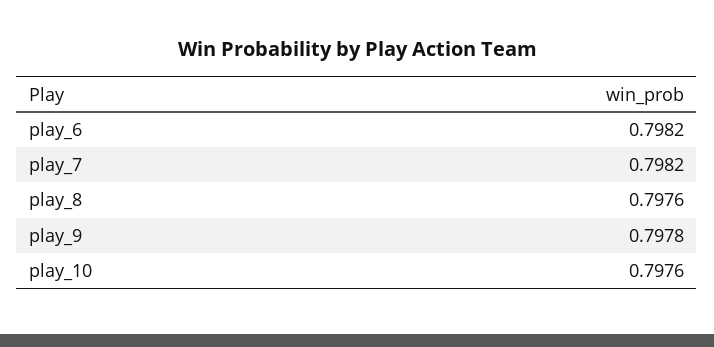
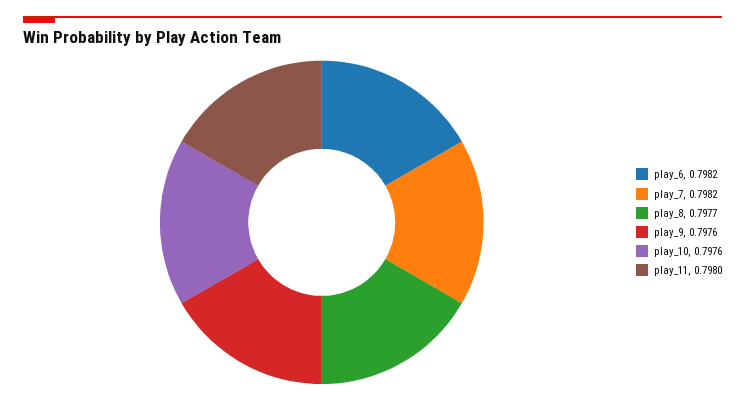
play_8: 0.7976 -> 0.7977
play_9: 0.7978 -> 0.7976
play_11: none -> 0.798

